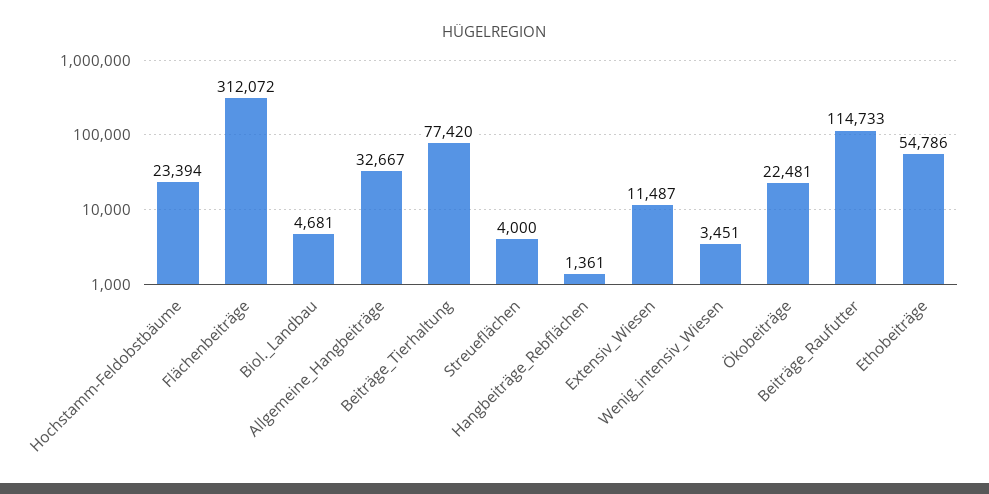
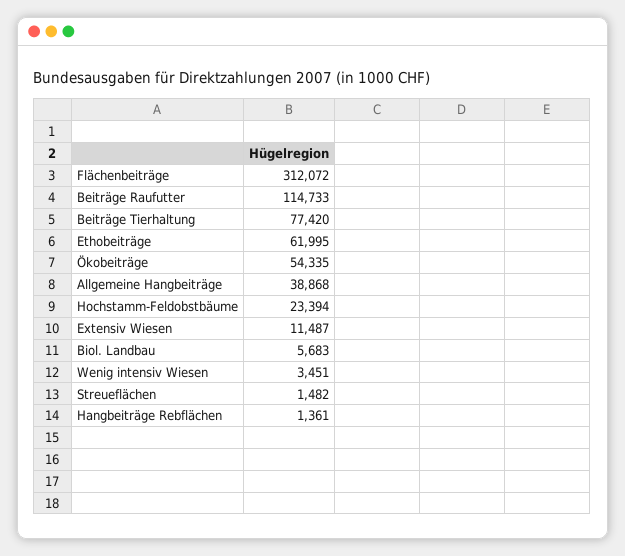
Biol._Landbau: 4681 -> 5683
Allgemeine_Hangbeiträge: 32667 -> 38868
Streueflächen: 4000 -> 1482
Ökobeiträge: 22481 -> 54335
Ethobeiträge: 54786 -> 61995

